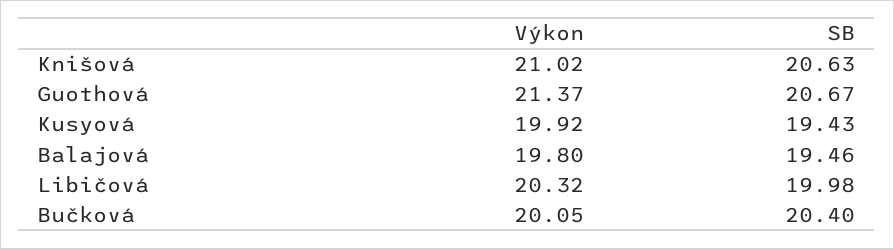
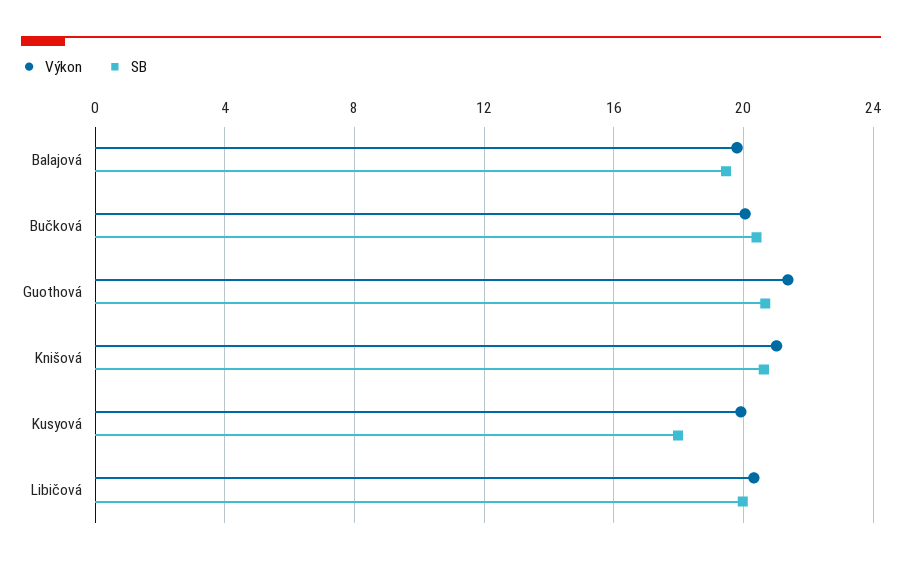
SB, Kusyová: 19.43 -> 18

